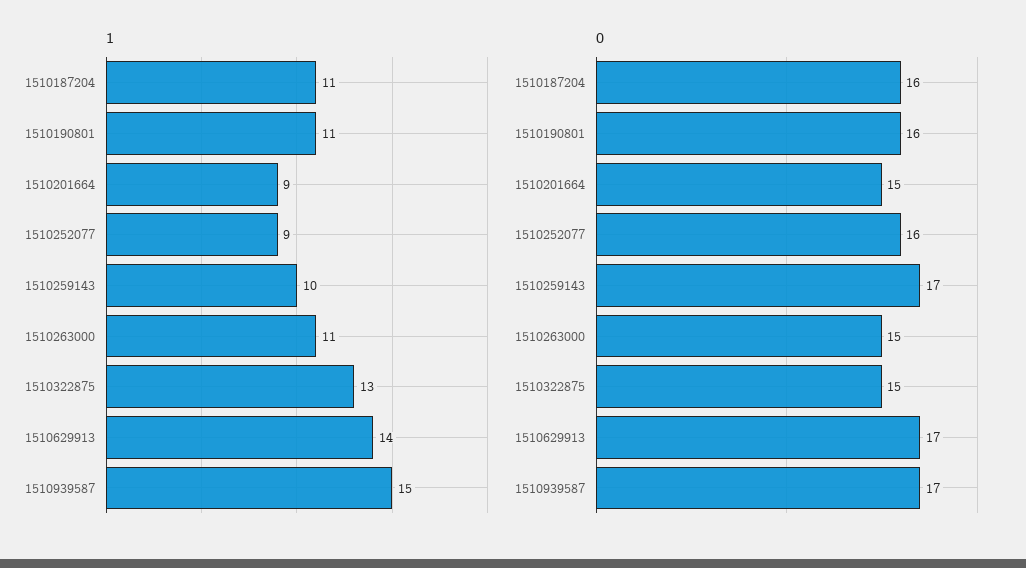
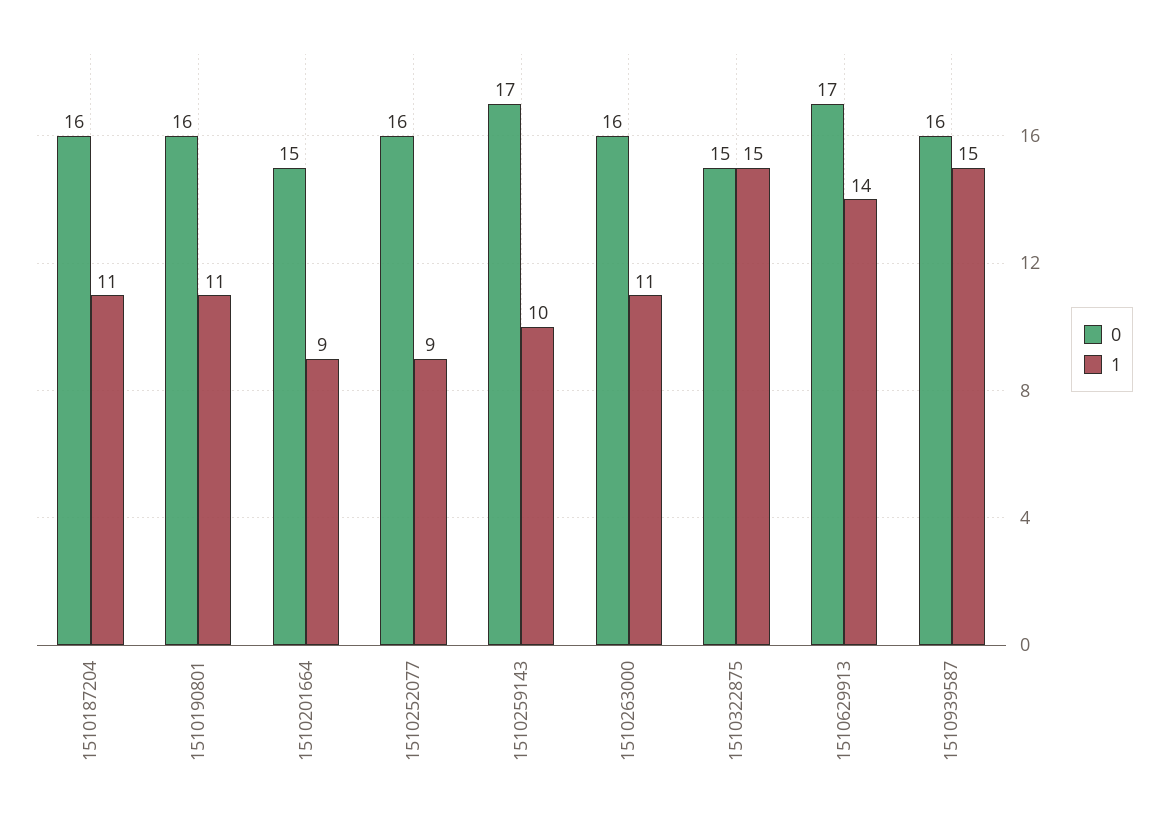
1, 1510322875: 13 -> 15
0, 1510263000: 15 -> 16
0, 1510939587: 17 -> 16

